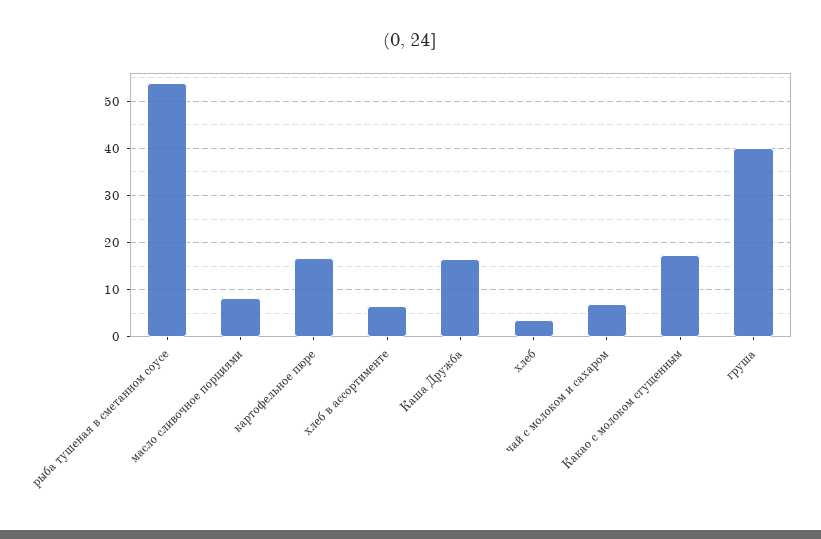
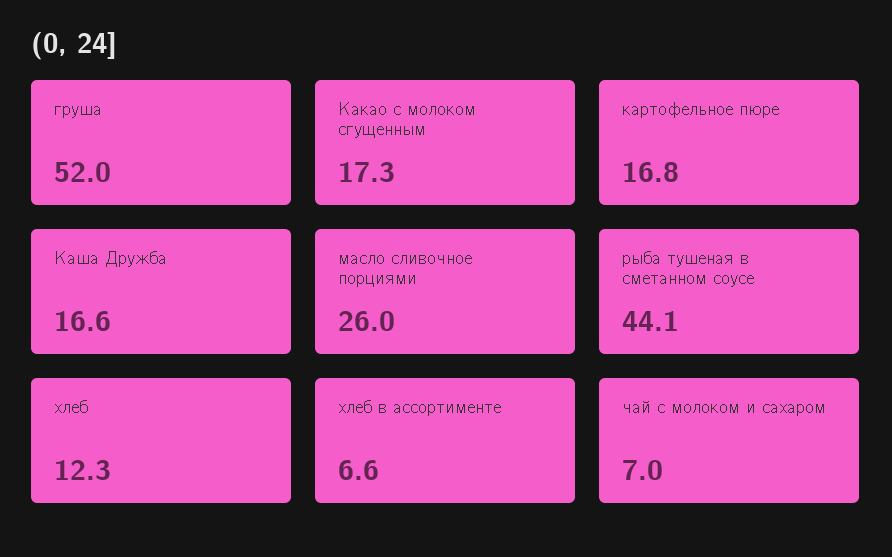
рыба тушеная в сметанном соусе: 54 -> 44.1
масло сливочное порциями: 8 -> 26
хлеб: 4 -> 12.3
груша: 40 -> 52

